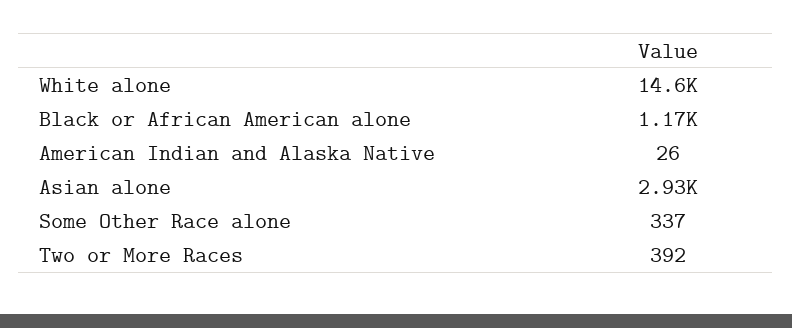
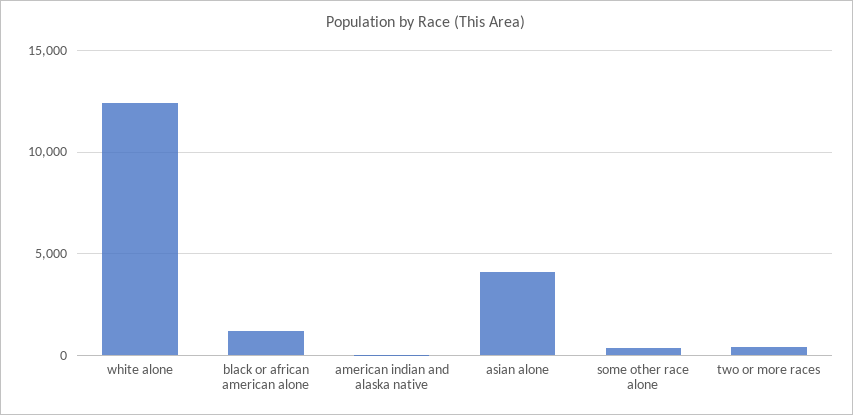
White alone: 14600 -> 12500
Asian alone: 2930 -> 4000

